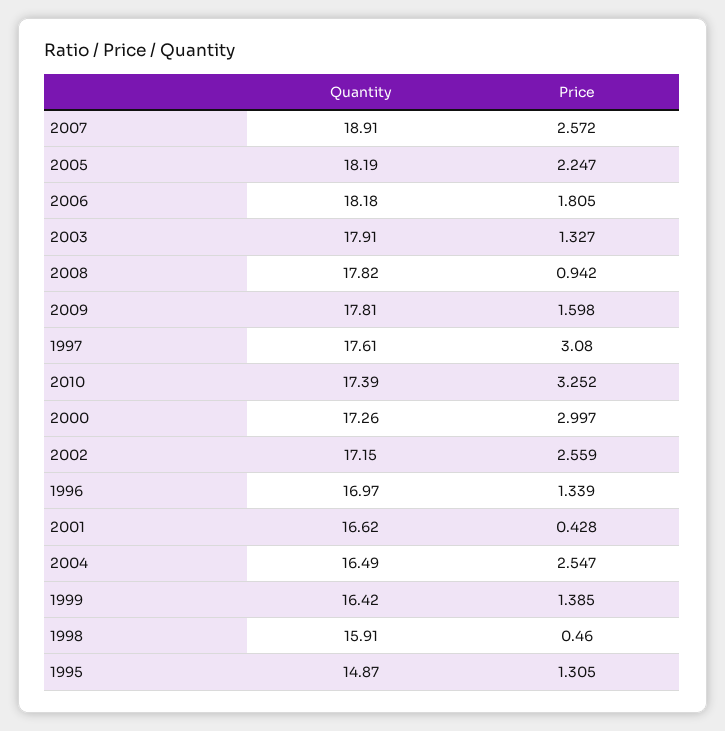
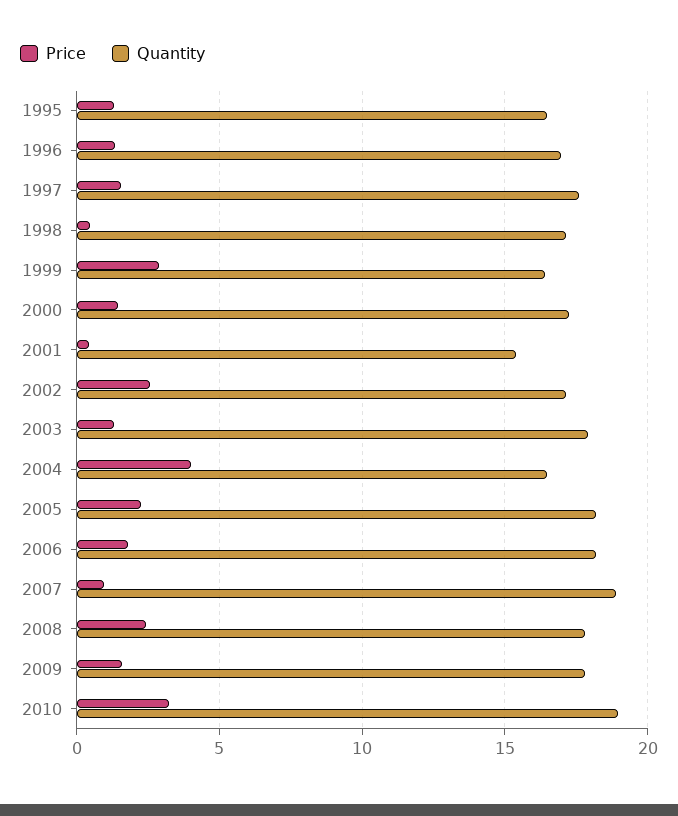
Price, 2007: 2.572 -> 1
Price, 2008: 0.942 -> 2.5
Price, 1997: 3.08 -> 1.5
Quantity, 2010: 17.39 -> 19
Price, 2000: 2.997 -> 1.5
Quantity, 2001: 16.62 -> 15.5
Price, 2004: 2.547 -> 4
Price, 1999: 1.385 -> 3
Quantity, 1998: 15.91 -> 17
Quantity, 1995: 14.87 -> 16.5

